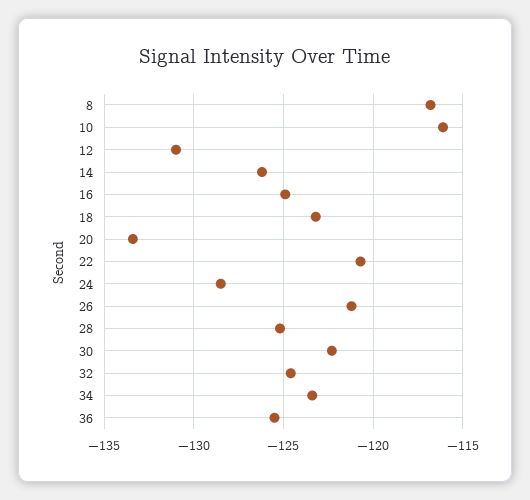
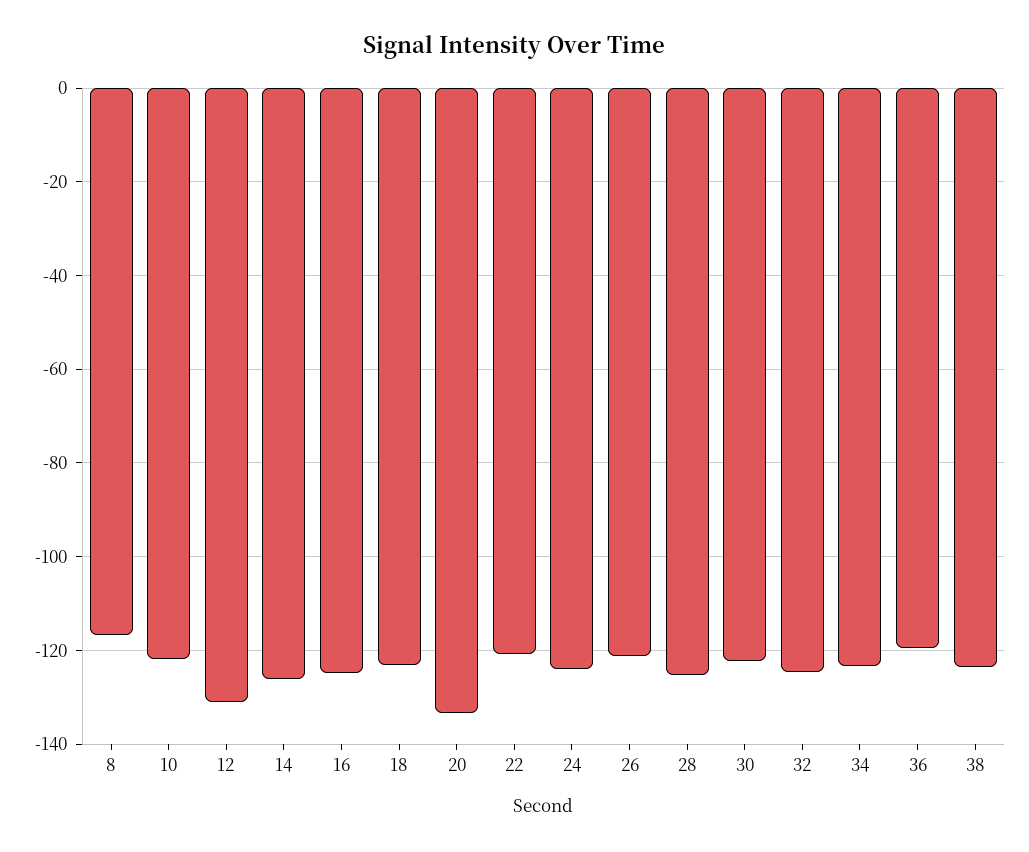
10: -116 -> -122
24: -128.5 -> -124
36: -125.5 -> -120
38: none -> -124

